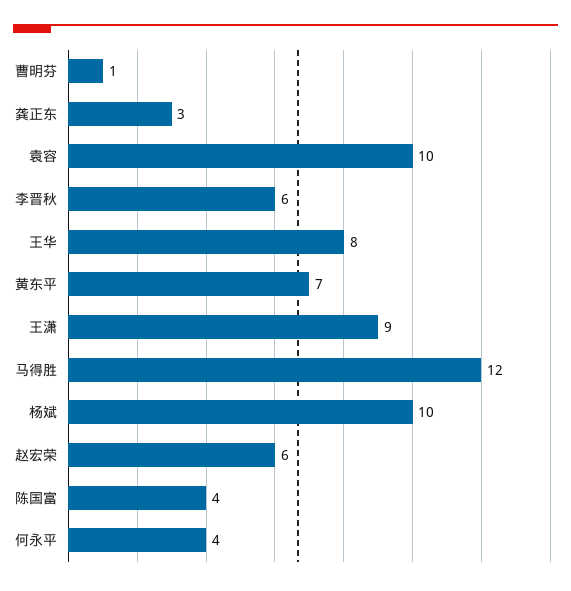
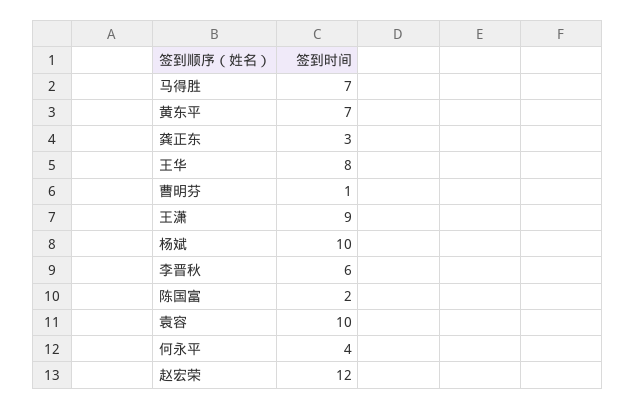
马得胜: 12 -> 7
赵宏荣: 6 -> 12
陈国富: 4 -> 2

